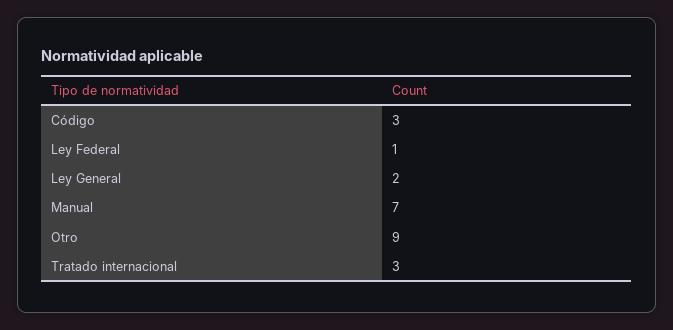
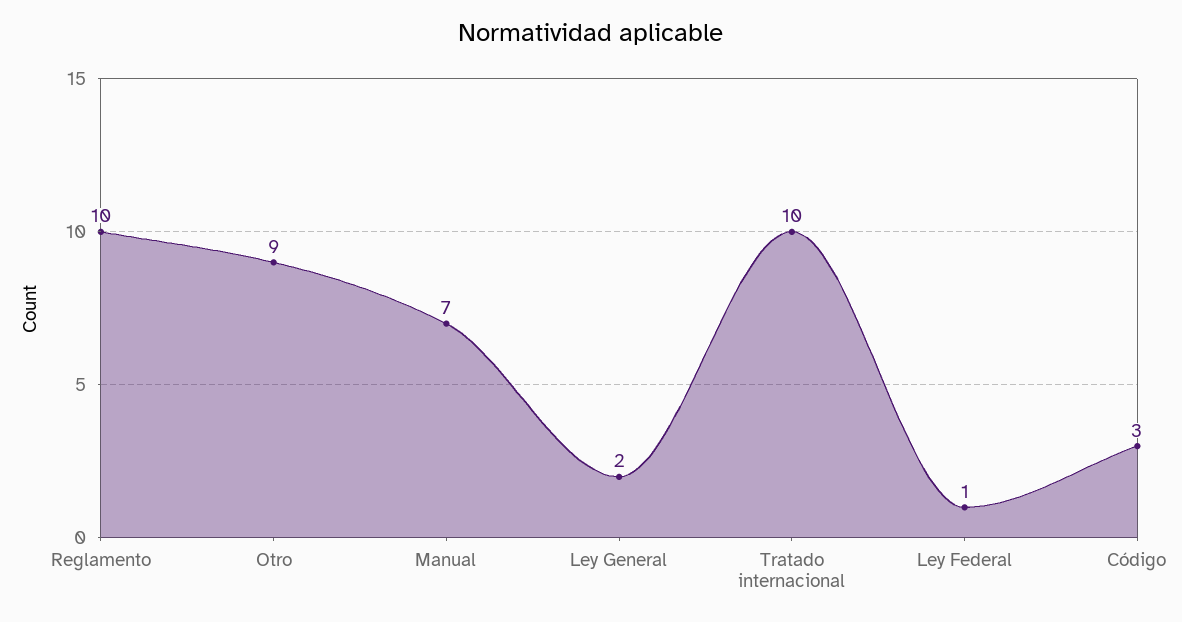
Tratado internacional: 3 -> 10
Reglamento: none -> 10

